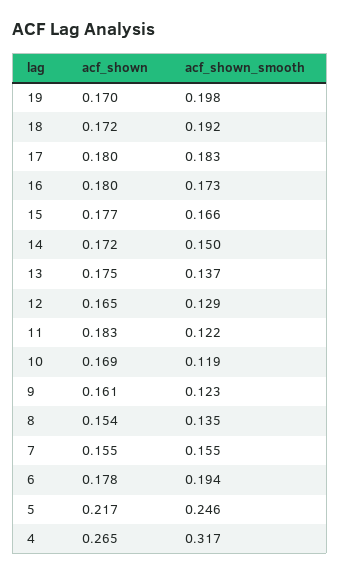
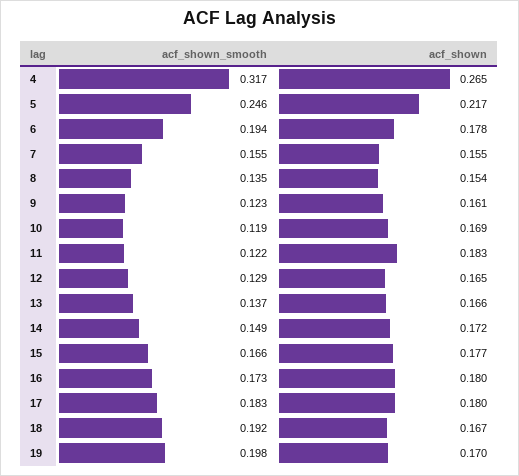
acf_shown, 18: 0.172 -> 0.167
acf_shown_smooth, 14: 0.15 -> 0.149
acf_shown, 13: 0.175 -> 0.166

